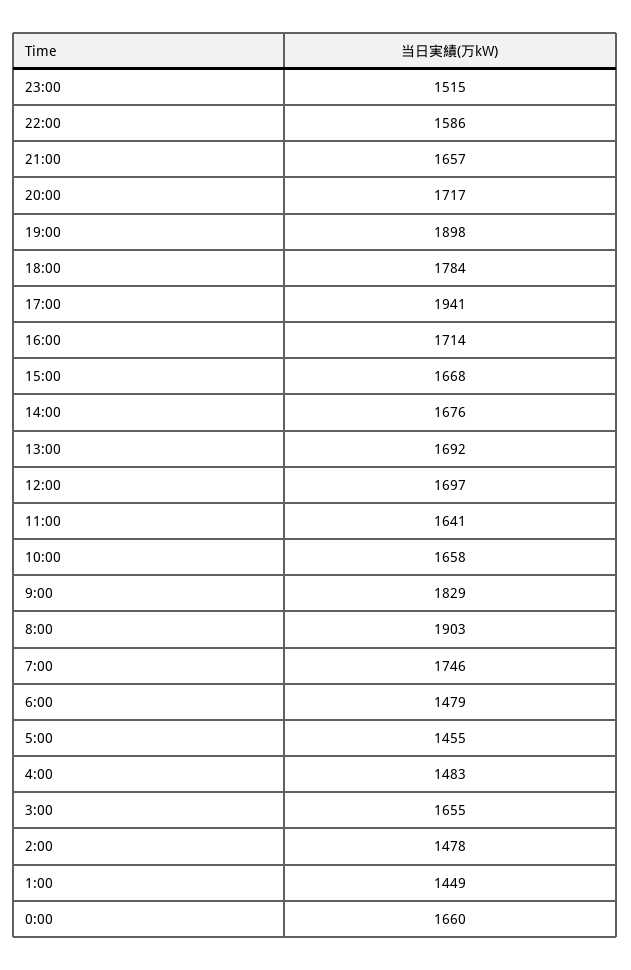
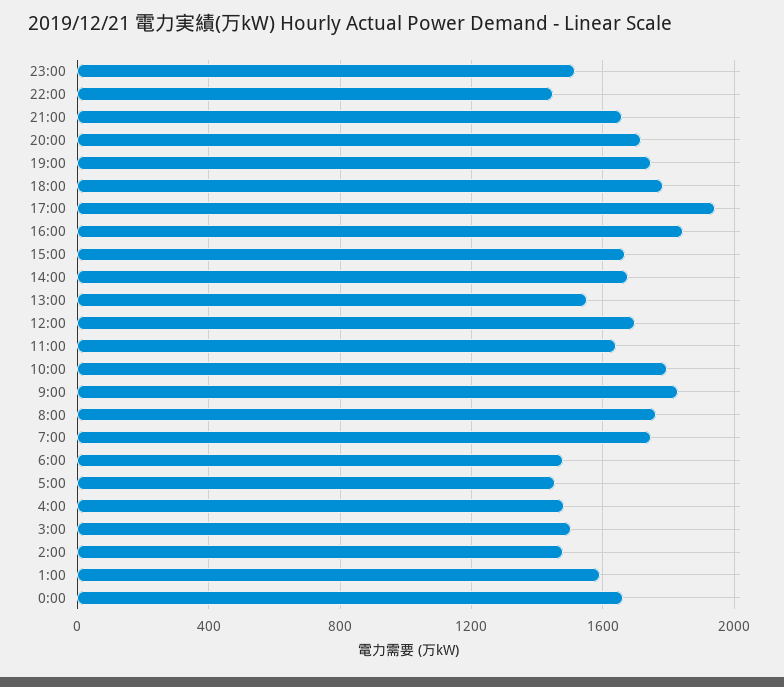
22:00: 1586 -> 1450
19:00: 1898 -> 1750
16:00: 1714 -> 1850
13:00: 1692 -> 1550
10:00: 1658 -> 1800
8:00: 1903 -> 1750
3:00: 1655 -> 1500
1:00: 1449 -> 1600

